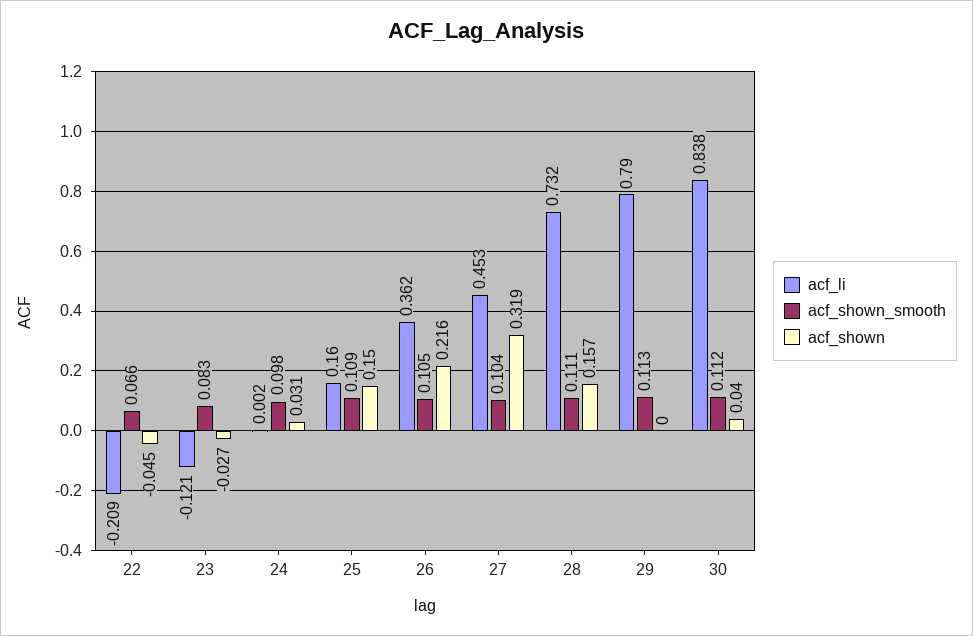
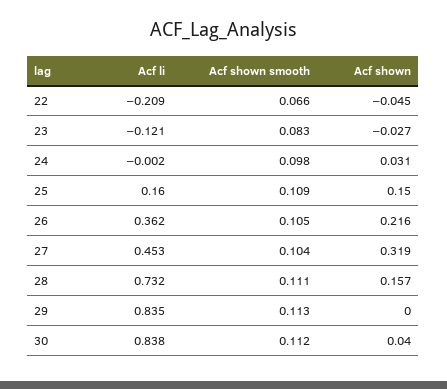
acf_li, 24: 0.002 -> -0.002
acf_li, 29: 0.79 -> 0.835

